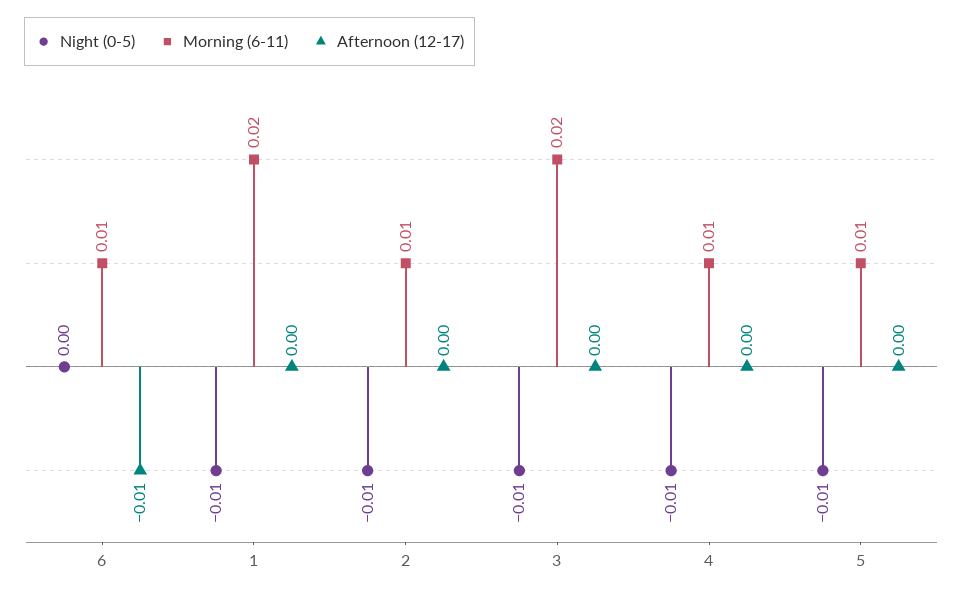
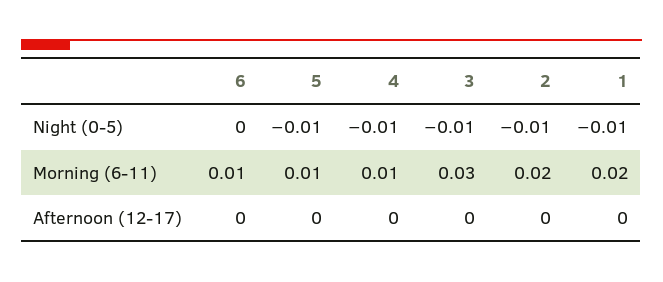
Afternoon (12-17), 6: -0.01 -> 0
Morning (6-11), 2: 0.01 -> 0.02
Morning (6-11), 3: 0.02 -> 0.03

